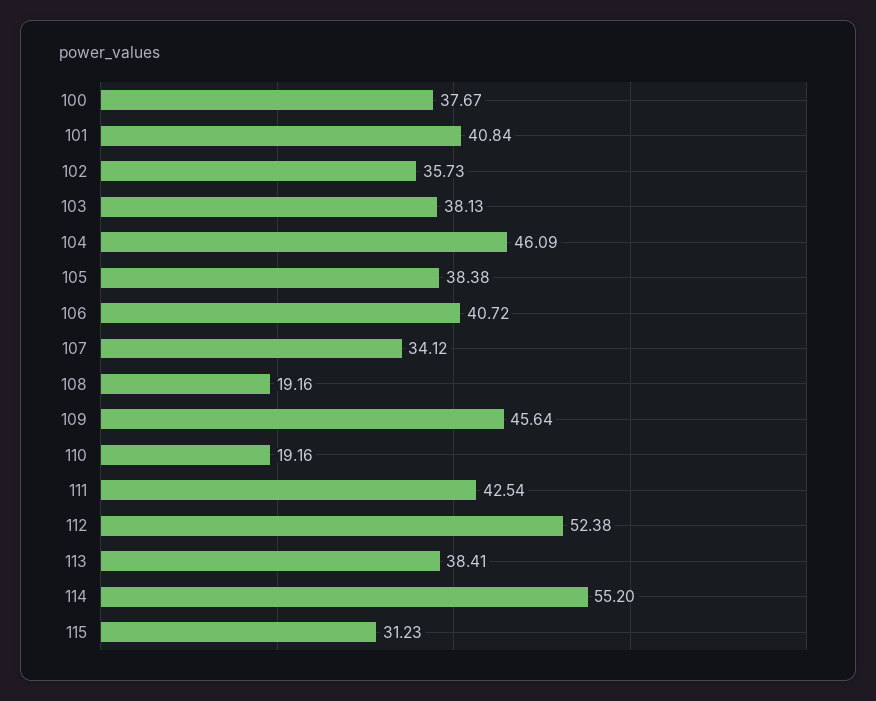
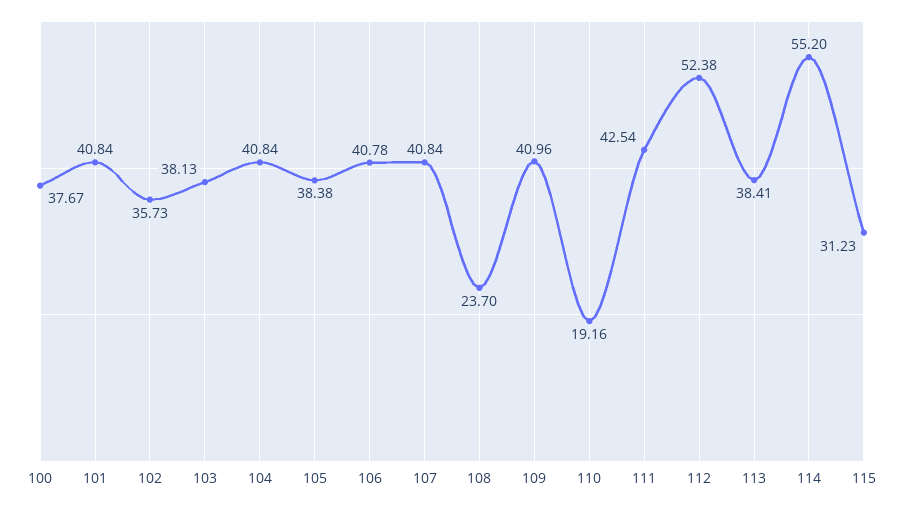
104: 46.09 -> 40.84
106: 40.72 -> 40.78
107: 34.12 -> 40.84
108: 19.16 -> 23.7
109: 45.64 -> 40.96

